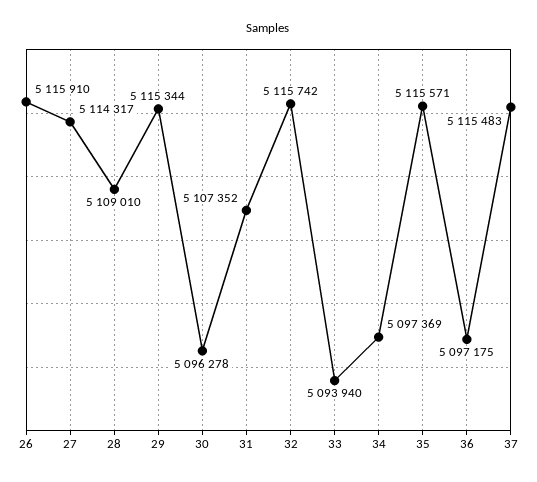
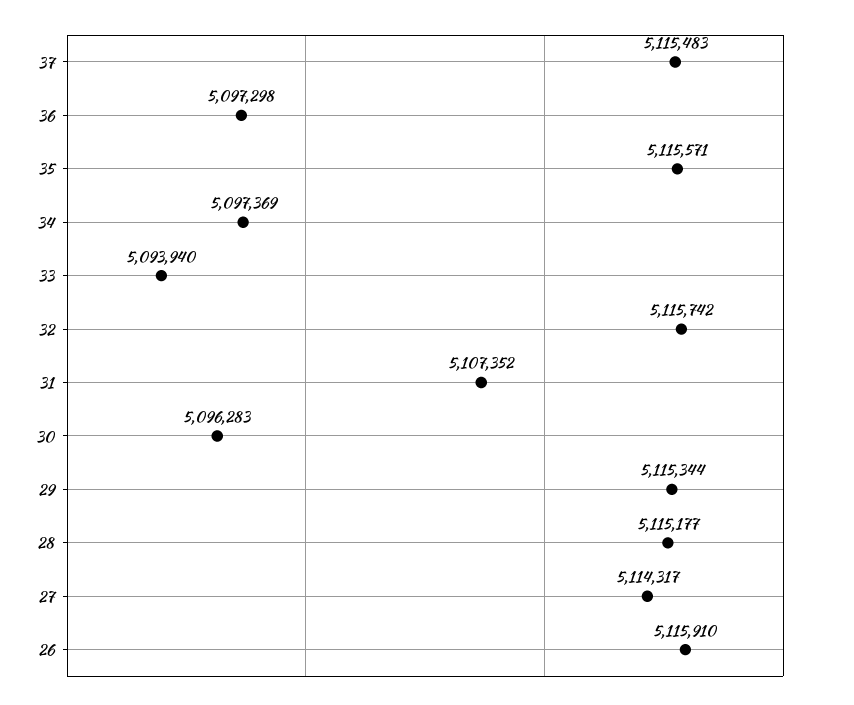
28: 5109010 -> 5115177
30: 5096278 -> 5096283
36: 5097175 -> 5097298

